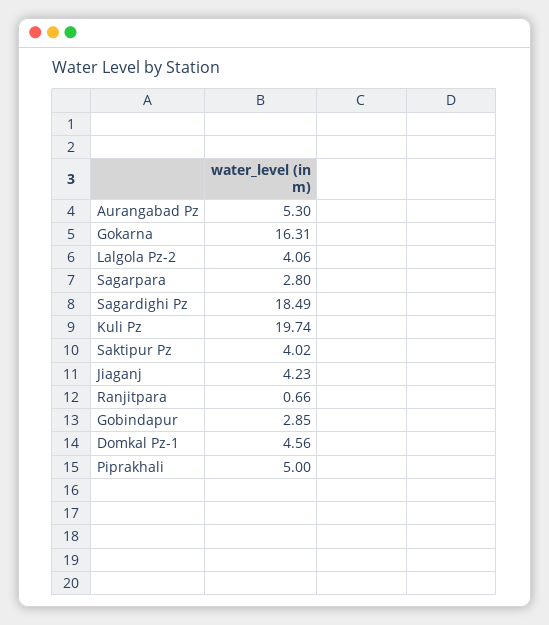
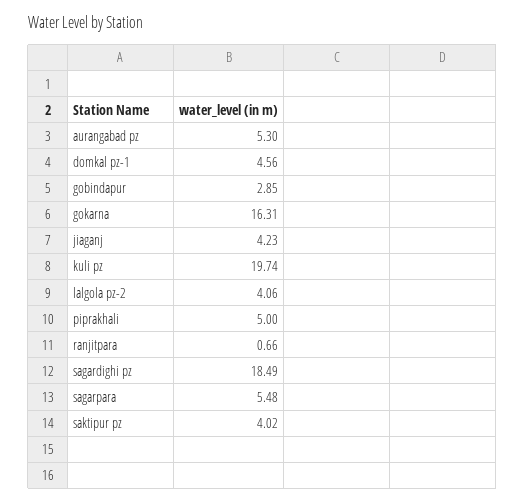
Sagarpara: 2.8 -> 5.48

